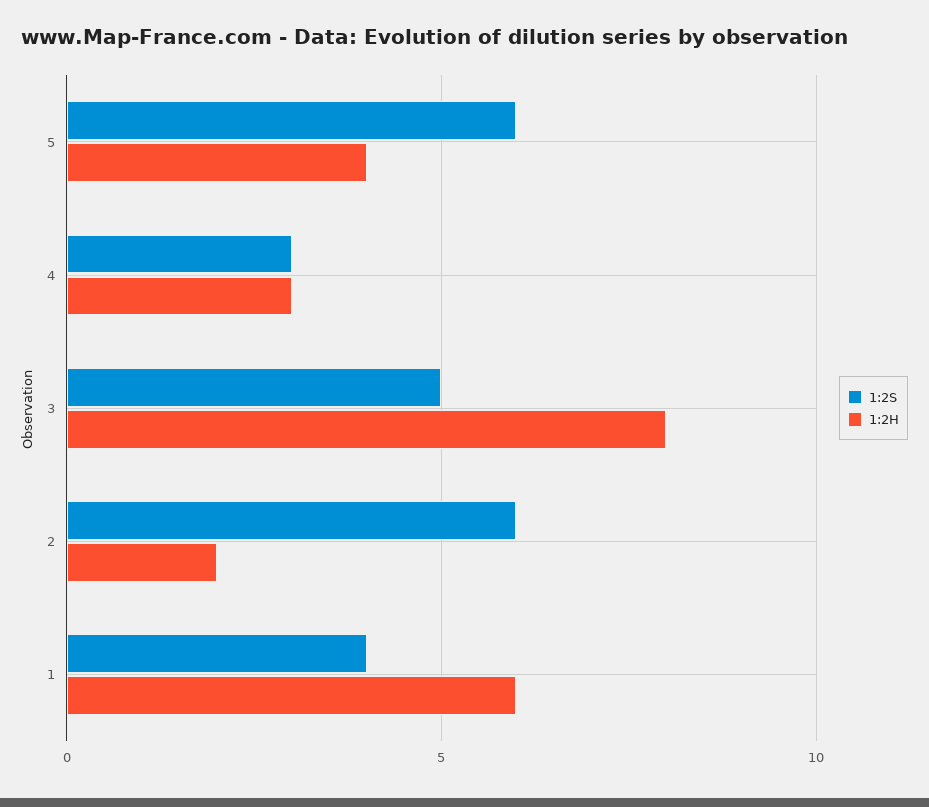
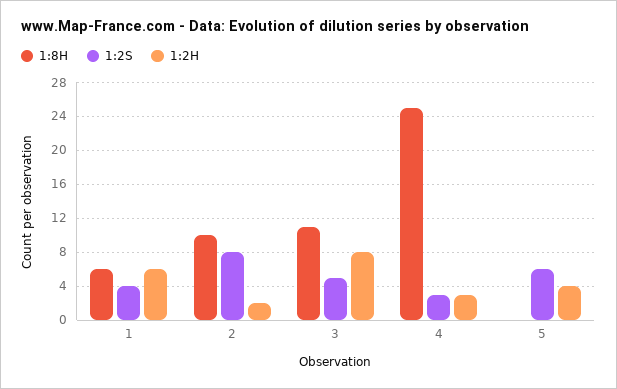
1:2S, 2: 6 -> 8
1:8H, 1: none -> 6
1:8H, 2: none -> 10
1:8H, 3: none -> 11
1:8H, 4: none -> 25
1:8H, 5: none -> 0

